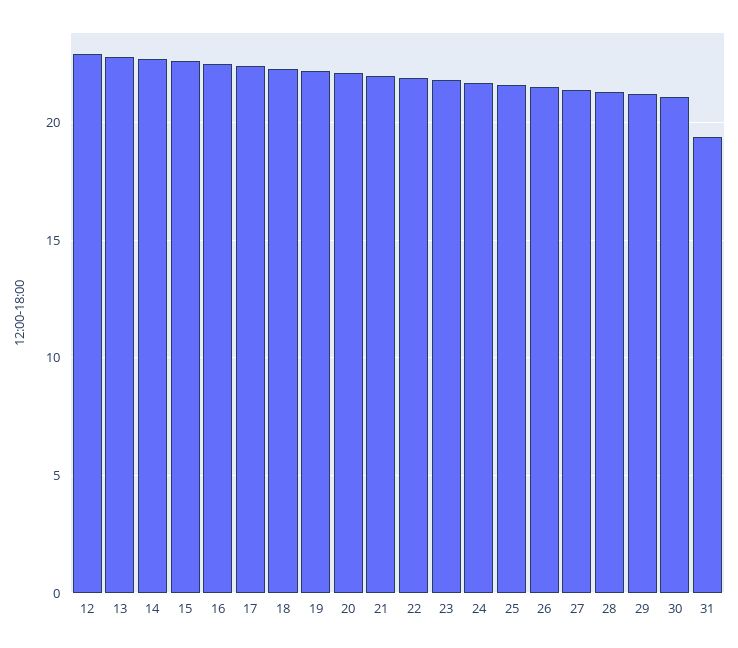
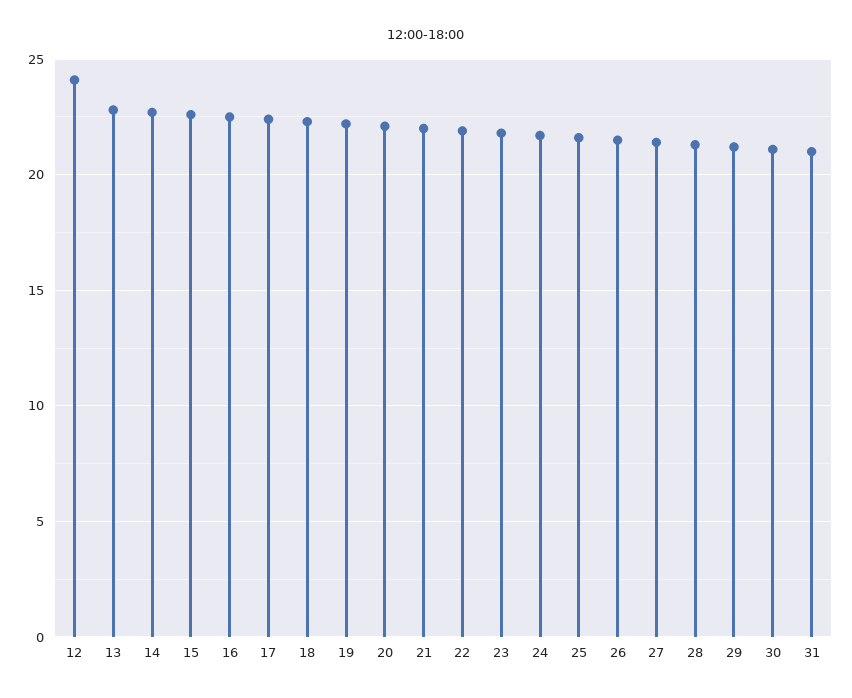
12: 23 -> 24
31: 19.5 -> 21

